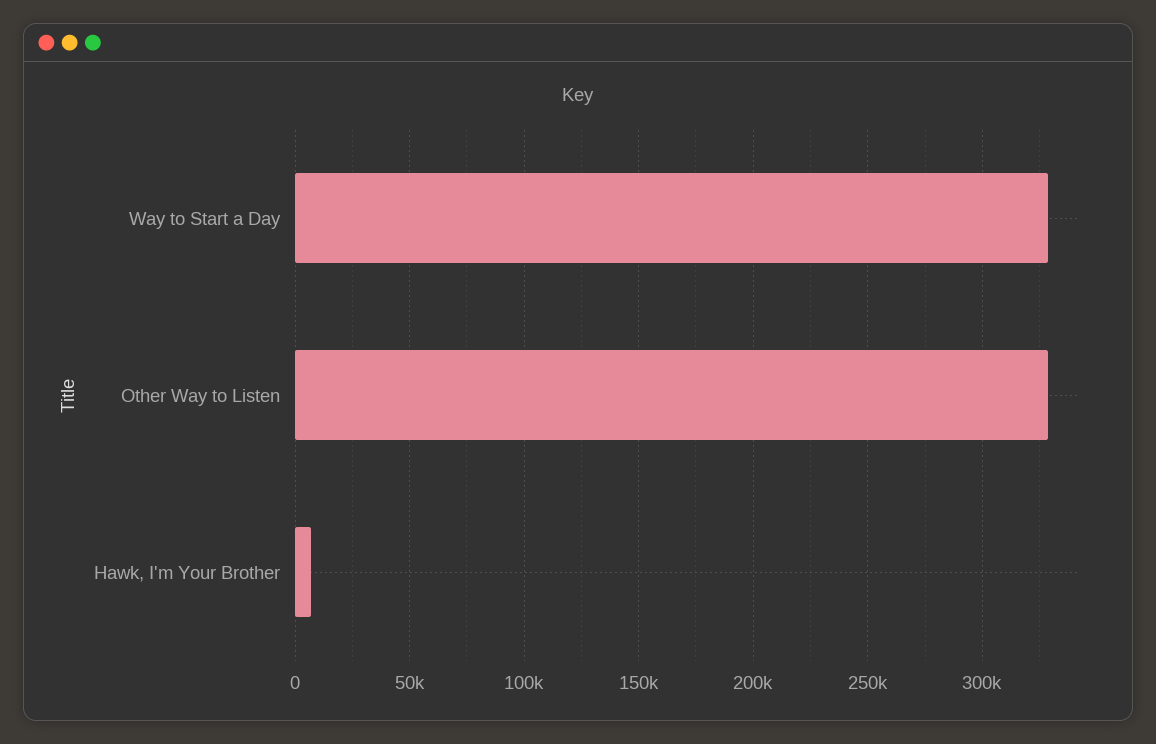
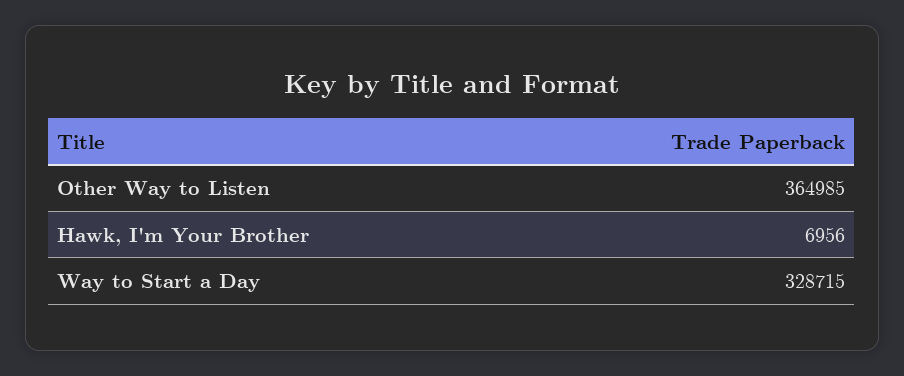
Other Way to Listen: 330000 -> 364985

